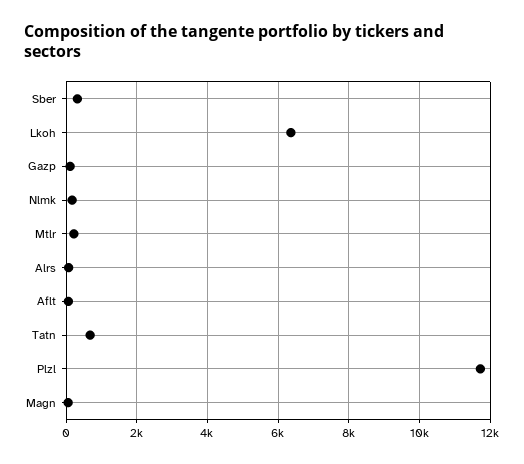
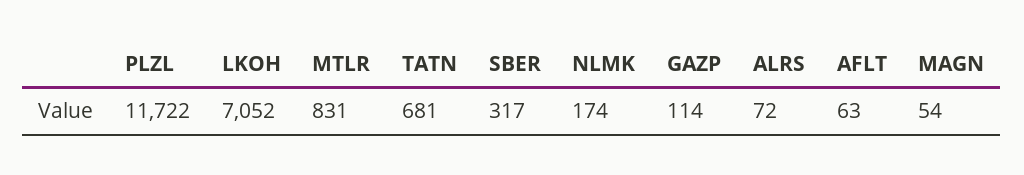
Lkoh: 6400 -> 7052
Mtlr: 200 -> 831

